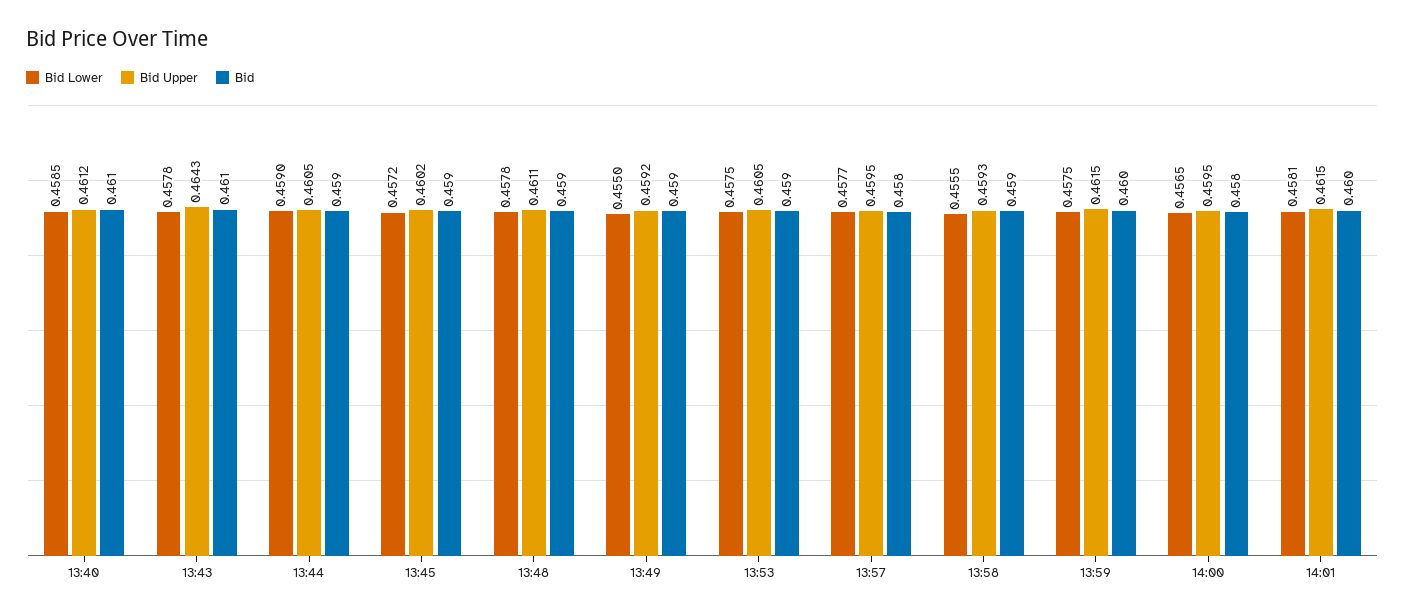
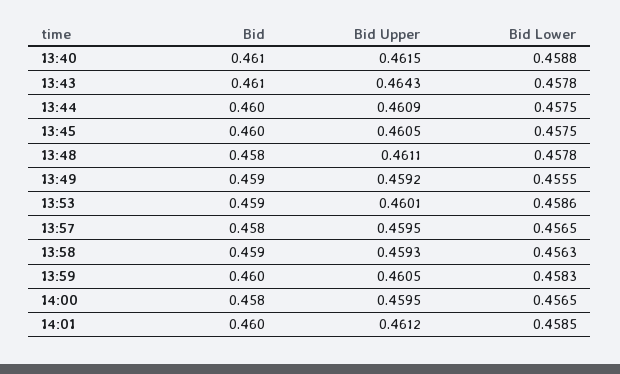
Bid Lower, 13:40: 0.4585 -> 0.4588
Bid Upper, 13:40: 0.4612 -> 0.4615
Bid Lower, 13:44: 0.459 -> 0.4575
Bid Upper, 13:44: 0.4605 -> 0.4609
Bid, 13:44: 0.459 -> 0.46
Bid Lower, 13:45: 0.4572 -> 0.4575
Bid Upper, 13:45: 0.4602 -> 0.4605
Bid, 13:45: 0.459 -> 0.46
Bid, 13:48: 0.459 -> 0.458
Bid Lower, 13:49: 0.455 -> 0.4555
Bid Lower, 13:53: 0.4575 -> 0.4586
Bid Upper, 13:53: 0.4605 -> 0.4601
Bid Lower, 13:57: 0.4577 -> 0.4565
Bid Lower, 13:58: 0.4555 -> 0.4563
Bid Lower, 13:59: 0.4575 -> 0.4583
Bid Upper, 13:59: 0.4615 -> 0.4605
Bid Lower, 14:01: 0.4581 -> 0.4585
Bid Upper, 14:01: 0.4615 -> 0.4612

